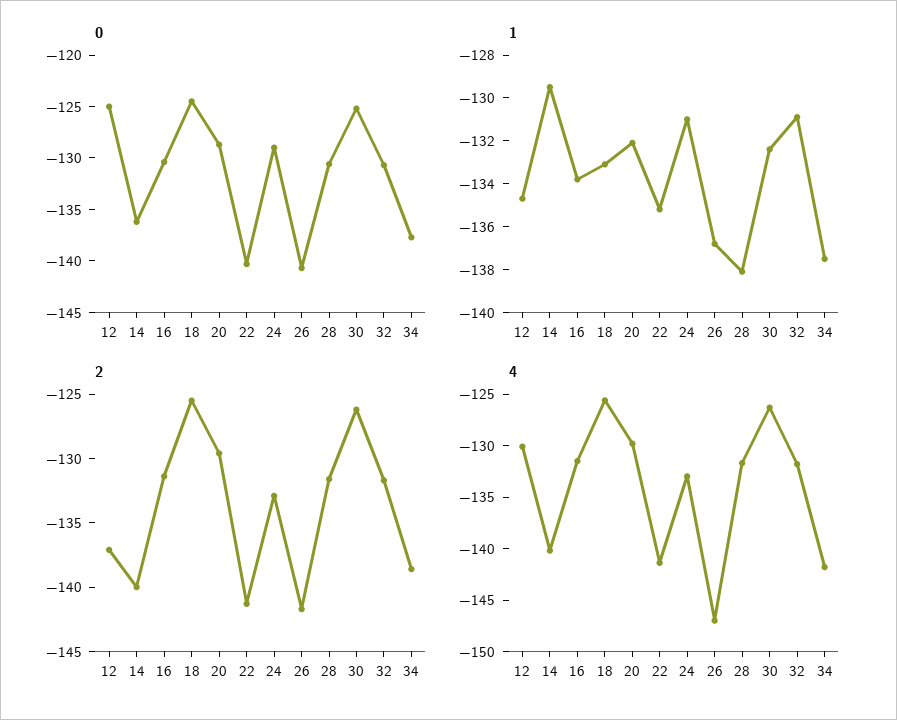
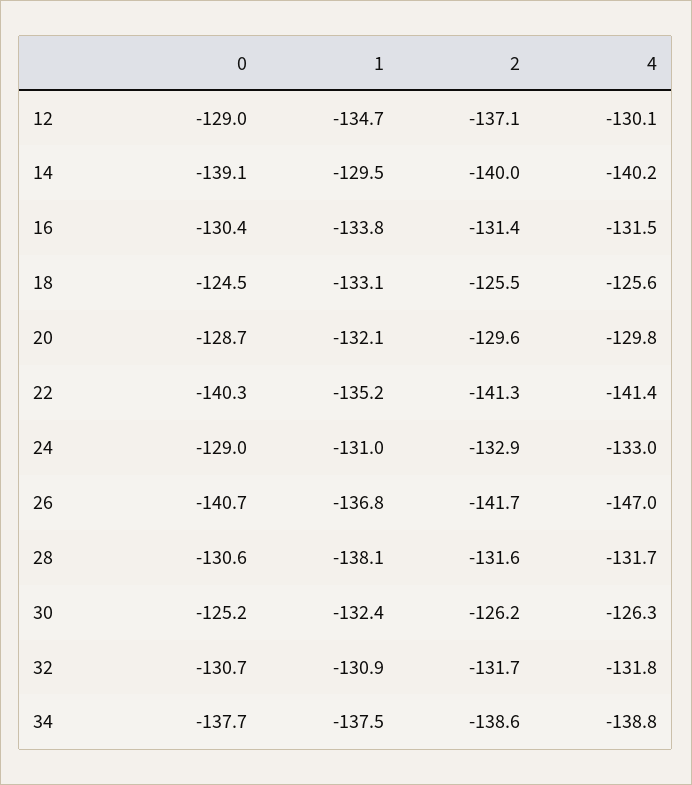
0, 12: -125 -> -129
0, 14: -136 -> -139.1
4, 34: -142 -> -138.8

